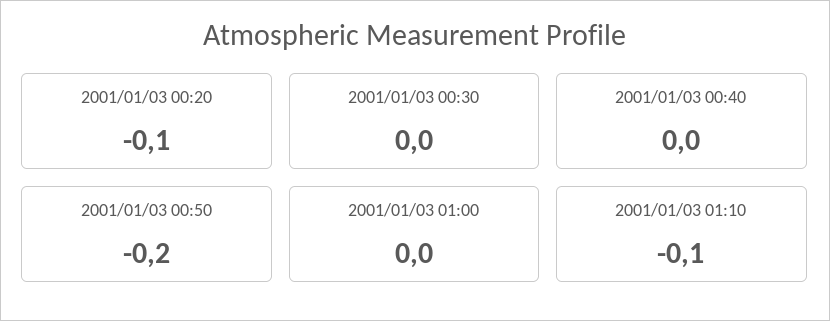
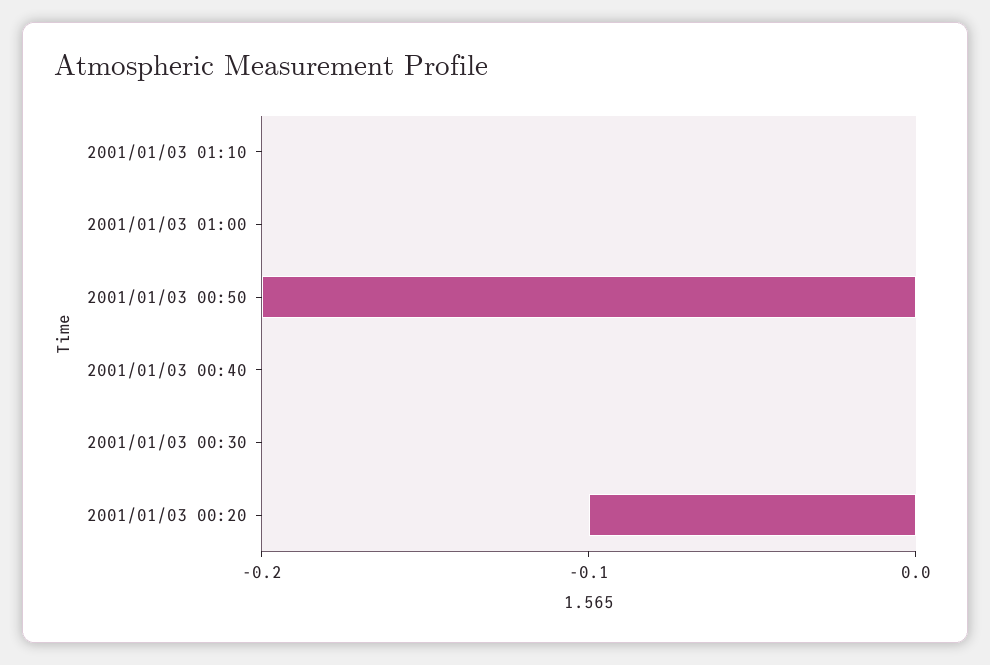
2001/01/03 01:10: -0.1 -> 0

